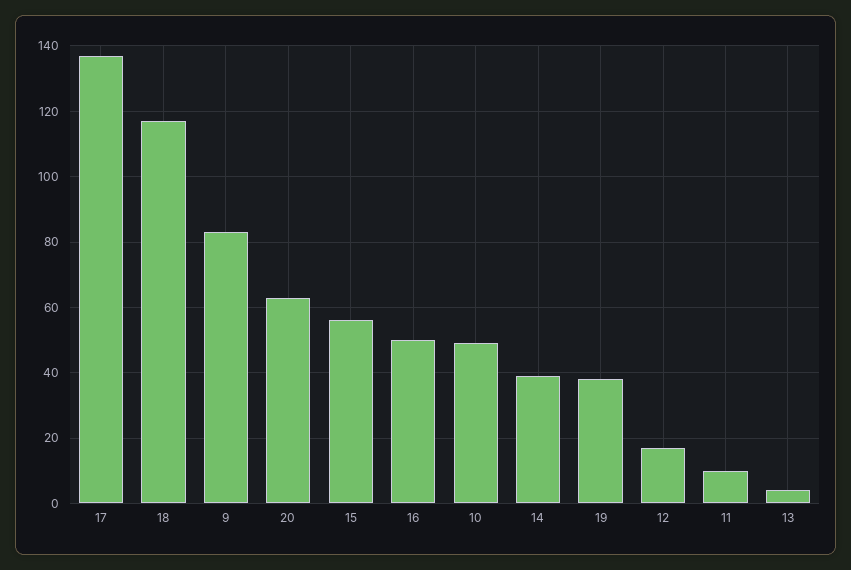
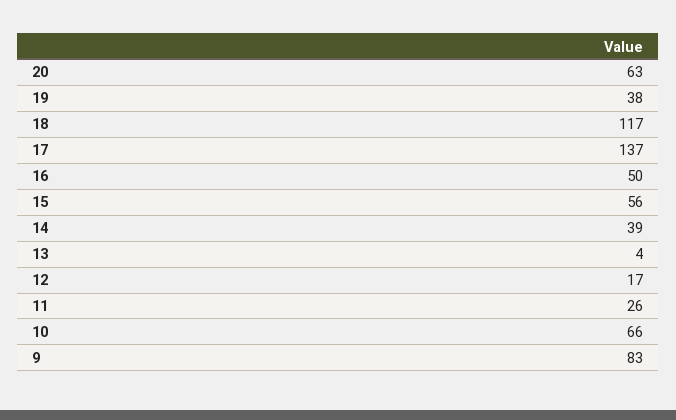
10: 50 -> 66
11: 10 -> 26

